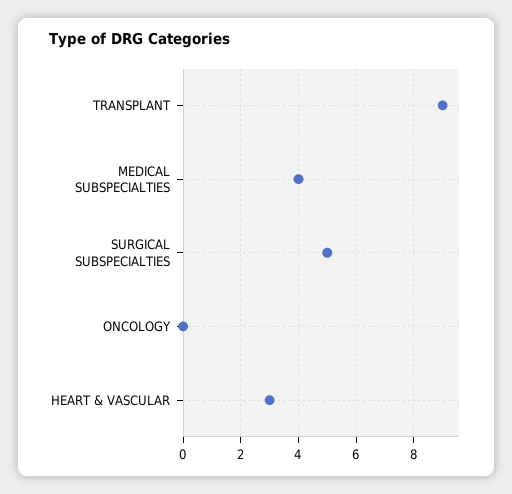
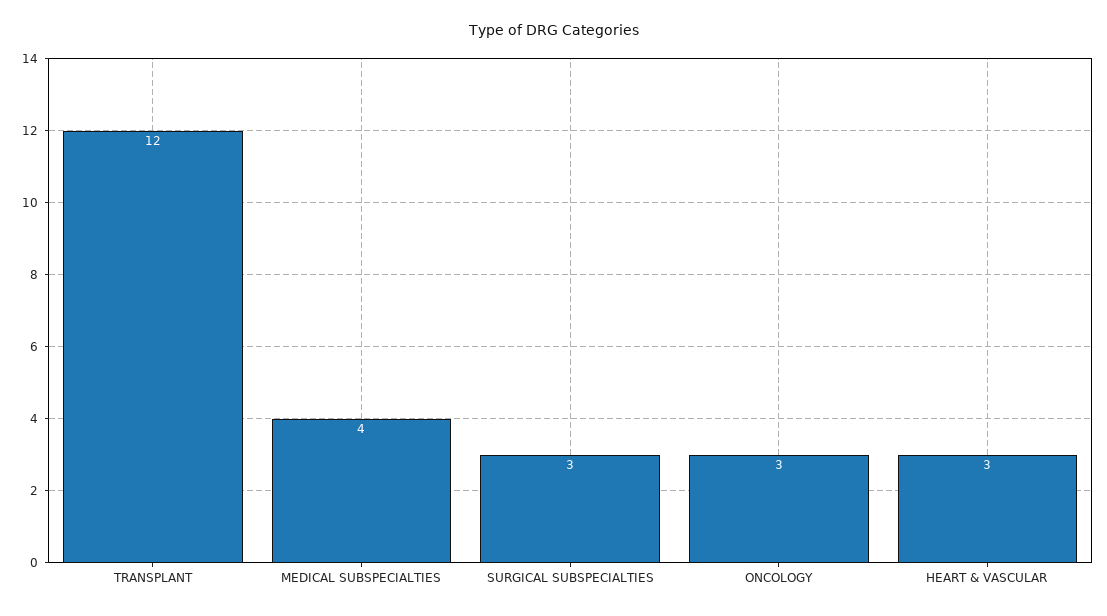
TRANSPLANT: 9 -> 12
SURGICAL SUBSPECIALTIES: 5 -> 3
ONCOLOGY: 0 -> 3

